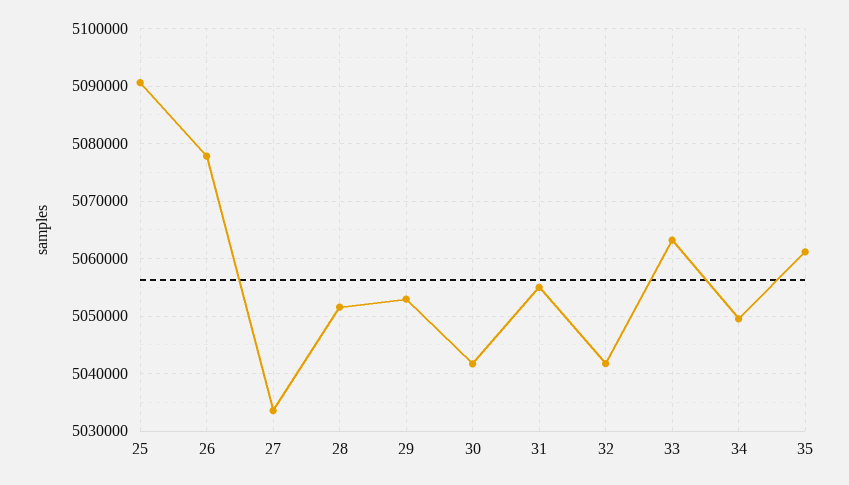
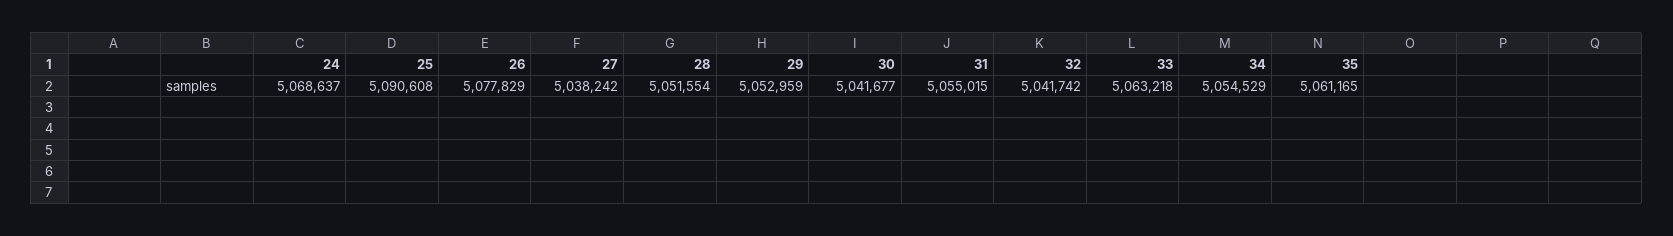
27: 5034000 -> 5038242
34: 5050000 -> 5054529
24: none -> 5068637

